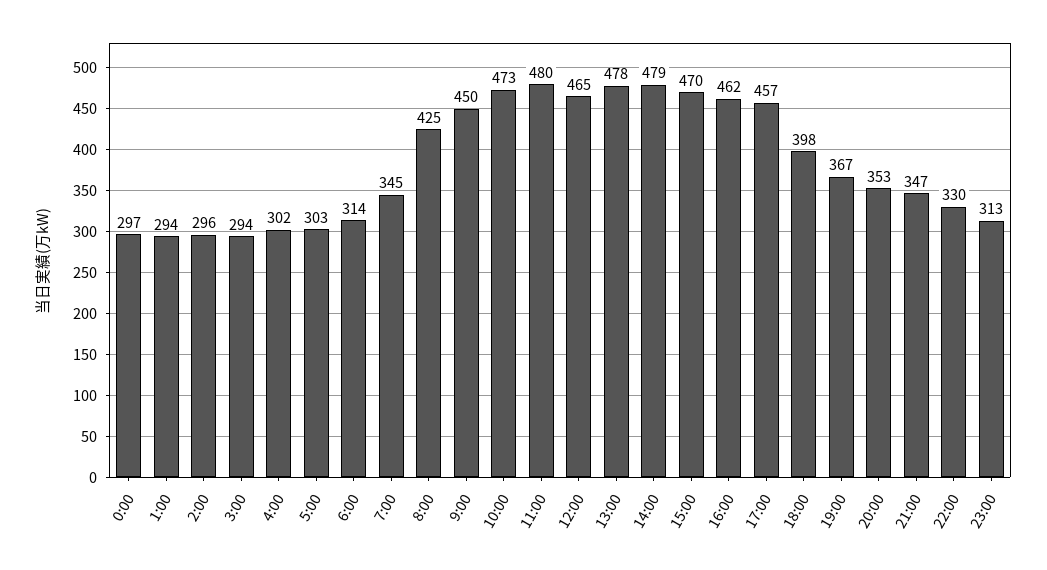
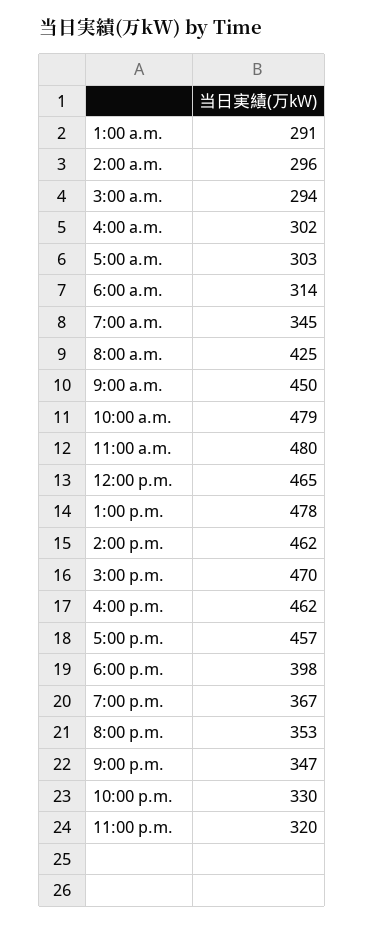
0:00: 297 -> none
1:00: 294 -> 291
10:00: 473 -> 479
14:00: 479 -> 462
23:00: 313 -> 320

